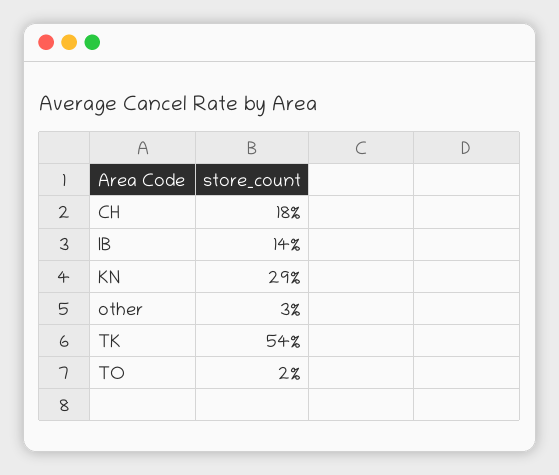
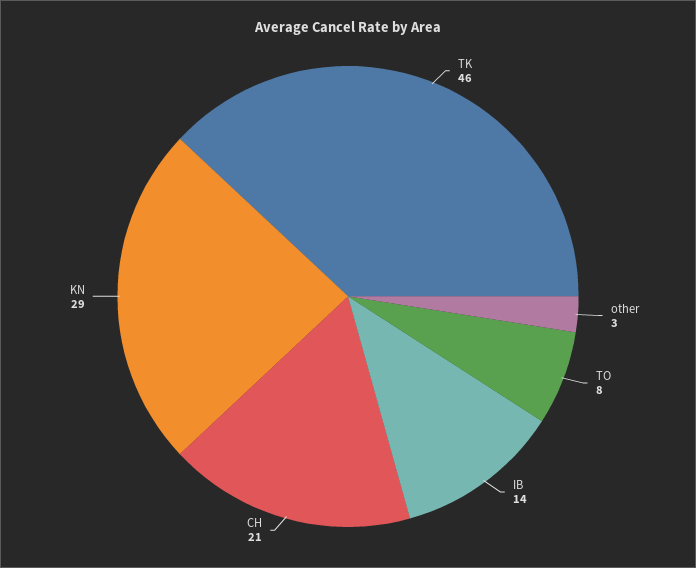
CH: 18 -> 21
TK: 54 -> 46
TO: 2 -> 8

